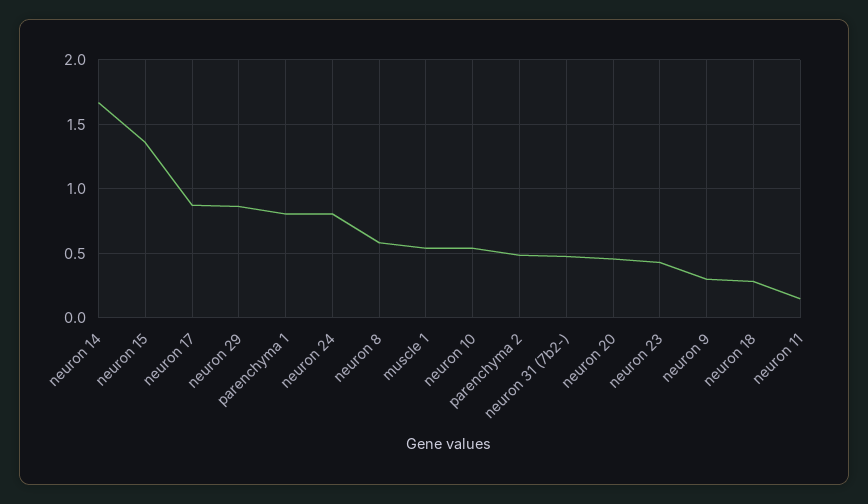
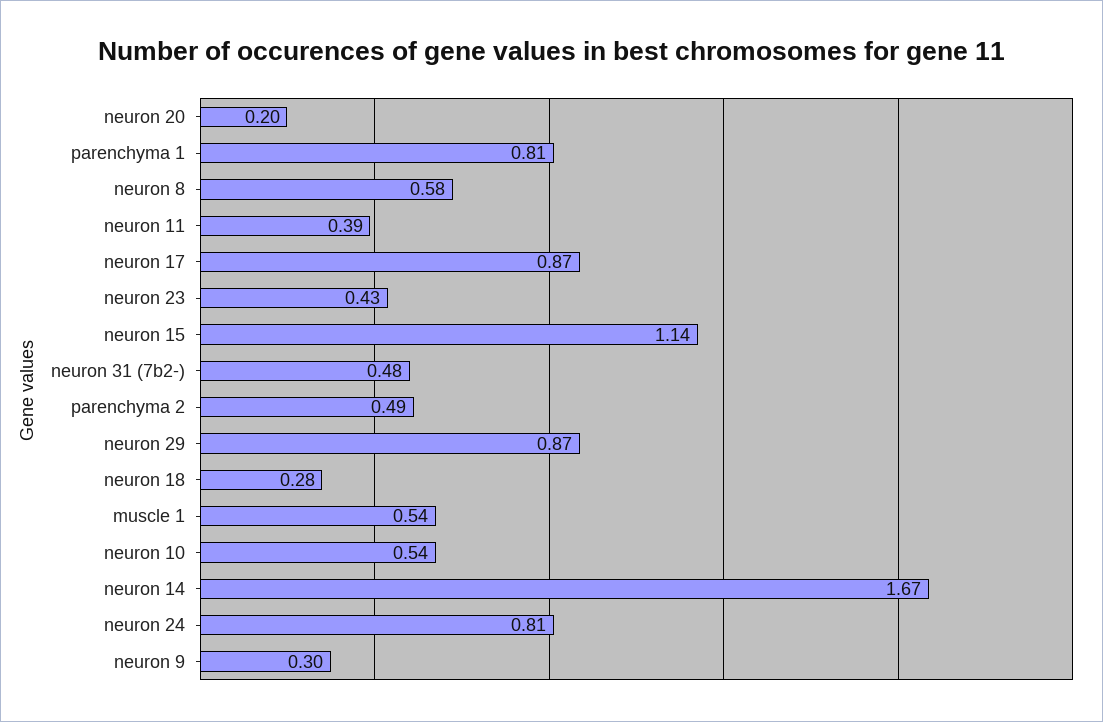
neuron 15: 1.35 -> 1.14
neuron 20: 0.45 -> 0.2
neuron 11: 0.15 -> 0.39

